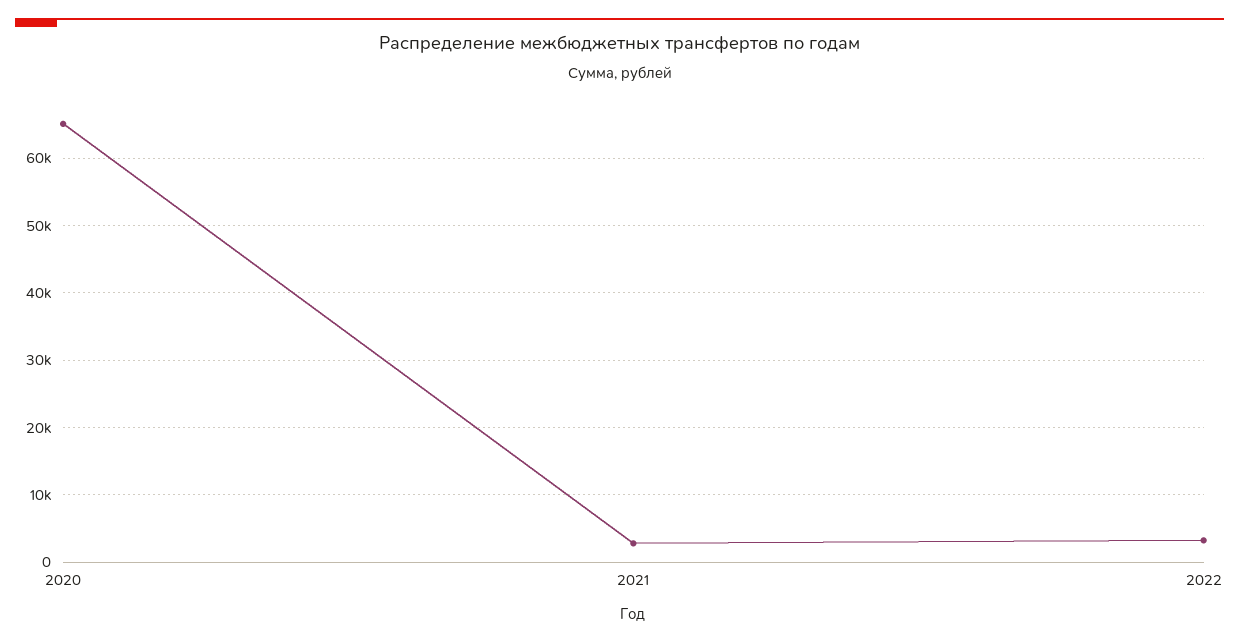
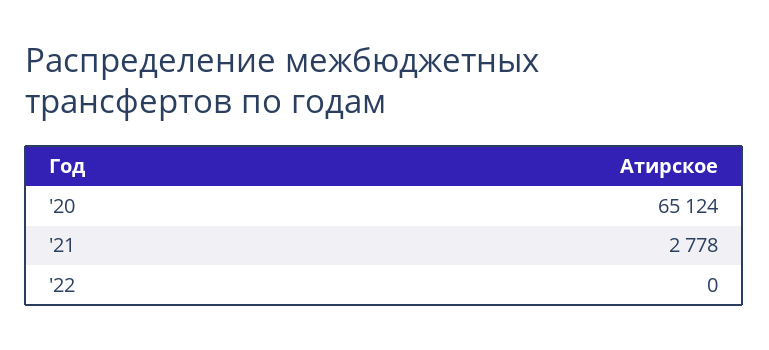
2022: 3000 -> 0

